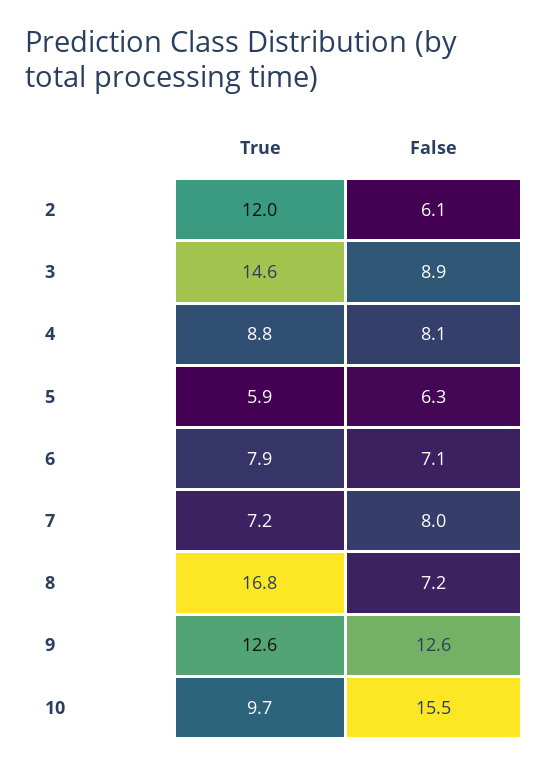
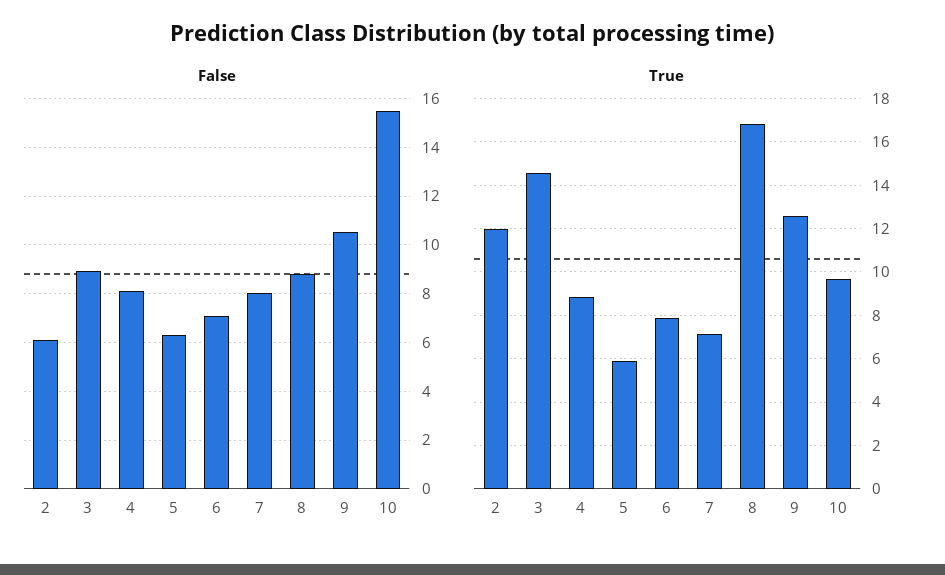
False, 8: 7.2 -> 8.75
False, 9: 12.6 -> 10.5

